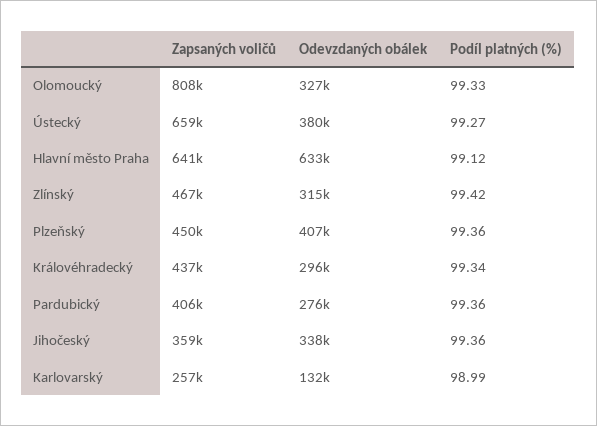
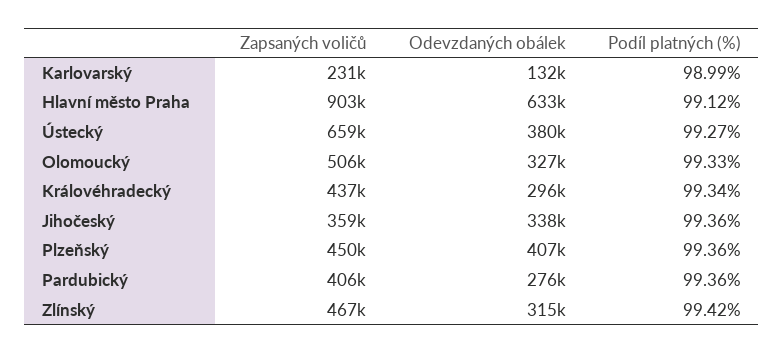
Zapsaných voličů, Olomoucký: 808000 -> 506000
Zapsaných voličů, Hlavní město Praha: 641000 -> 903000
Zapsaných voličů, Karlovarský: 257000 -> 231000

